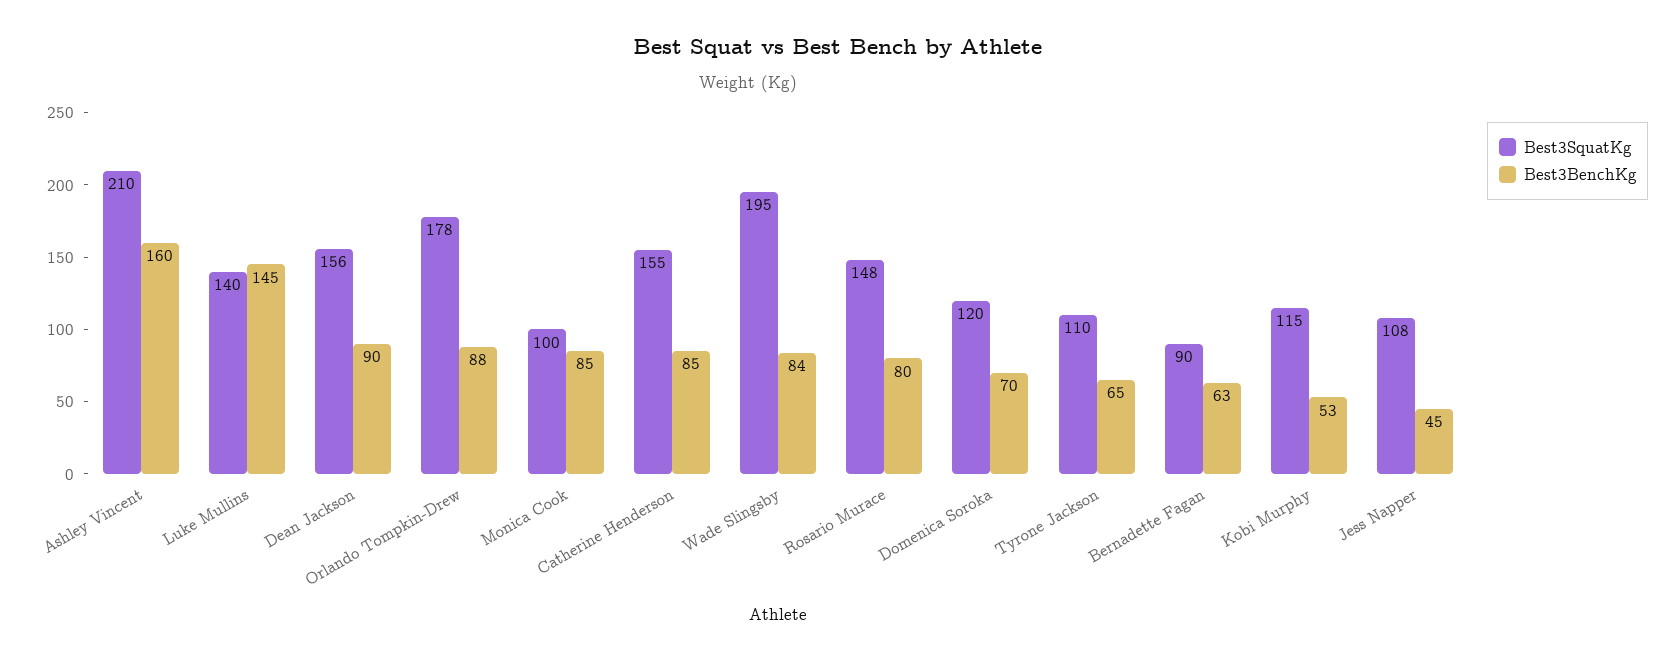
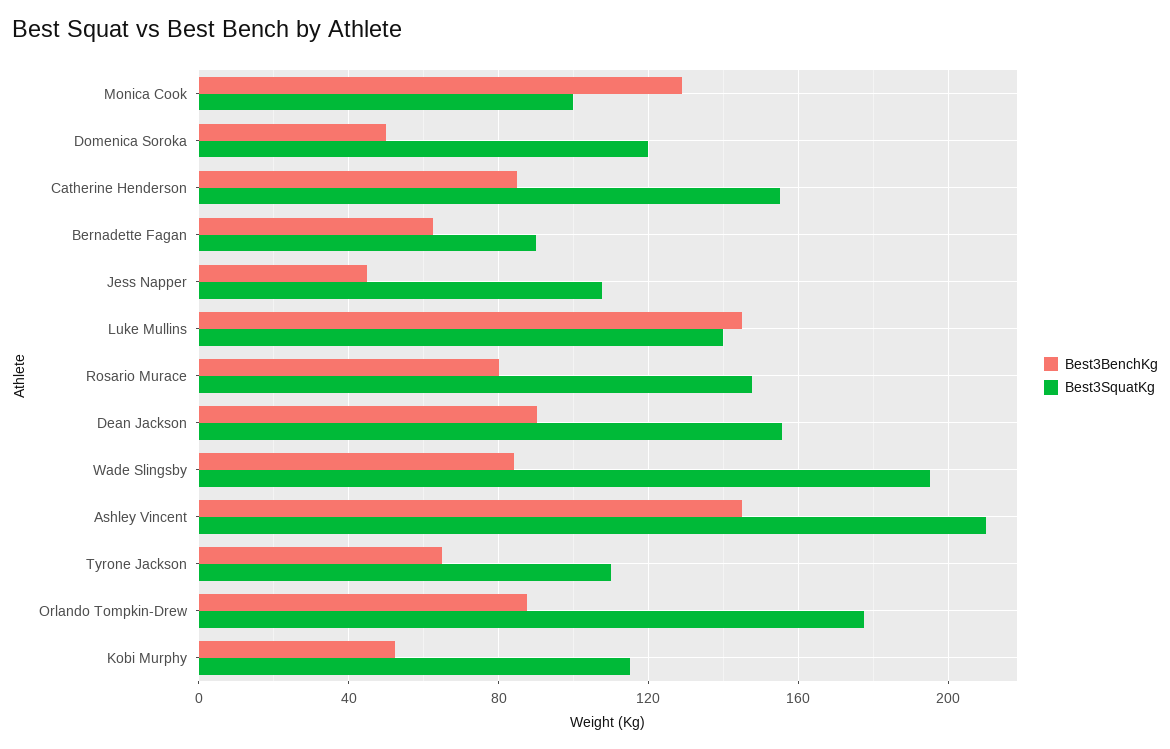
Best3BenchKg, Ashley Vincent: 160 -> 145
Best3BenchKg, Monica Cook: 85 -> 130
Best3BenchKg, Domenica Soroka: 70 -> 50

